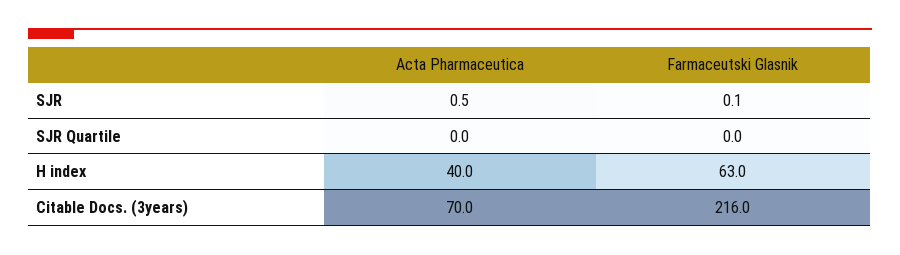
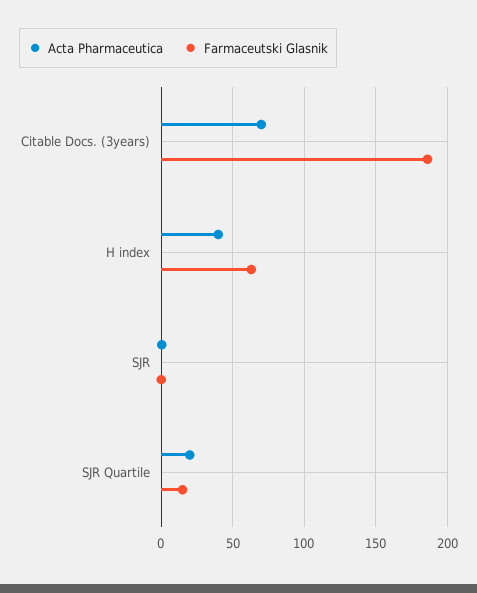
Acta Pharmaceutica, SJR Quartile: 0 -> 20
Farmaceutski Glasnik, SJR Quartile: 0 -> 15
Farmaceutski Glasnik, Citable Docs. (3years): 216 -> 185

